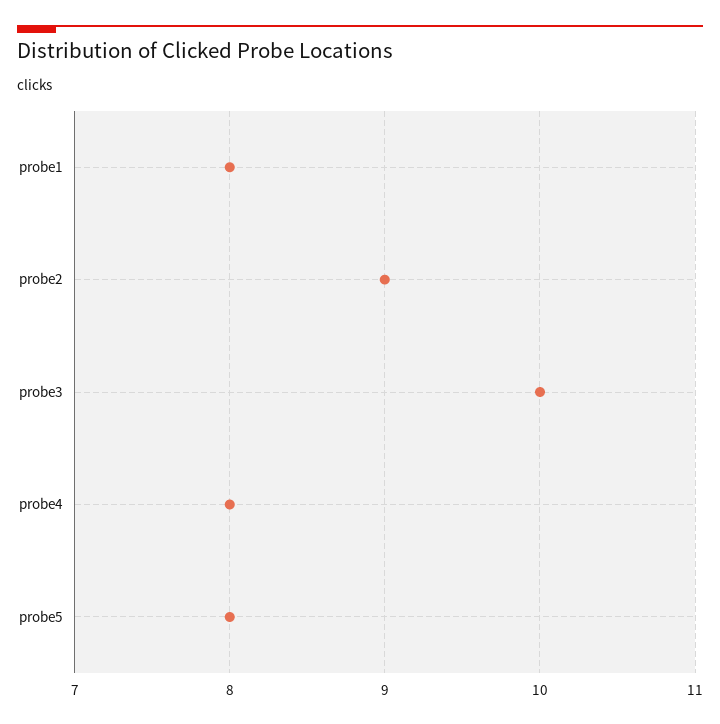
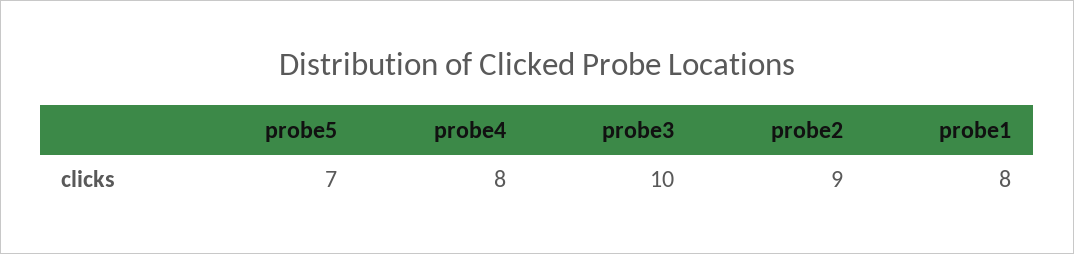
probe5: 8 -> 7

